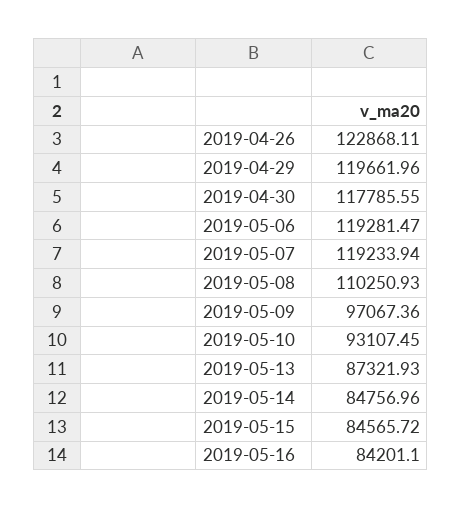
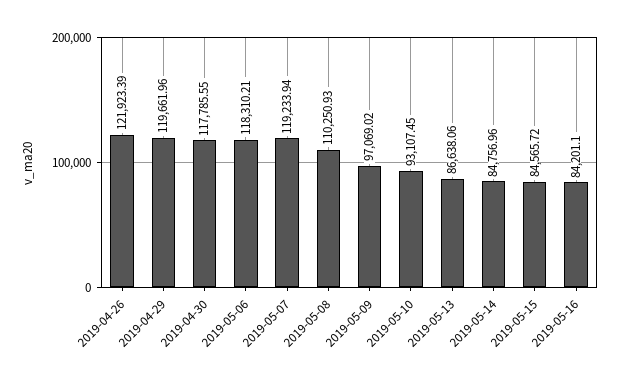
2019-04-26: 122868.11 -> 121923.39
2019-05-06: 119281.47 -> 118310.21
2019-05-09: 97067.36 -> 97069.02
2019-05-13: 87321.93 -> 86638.06

